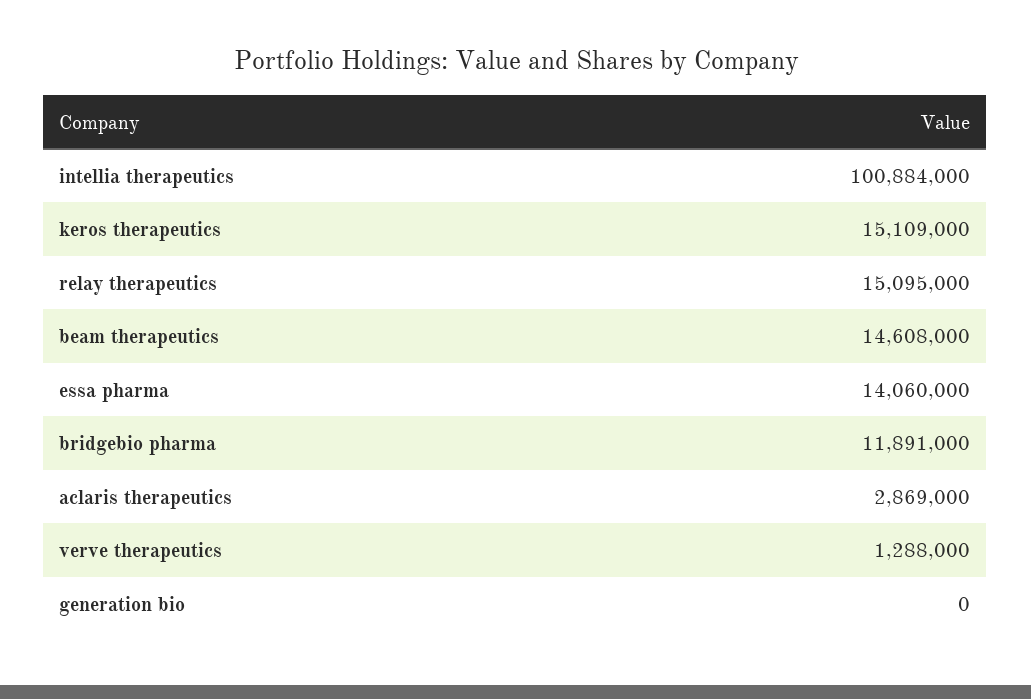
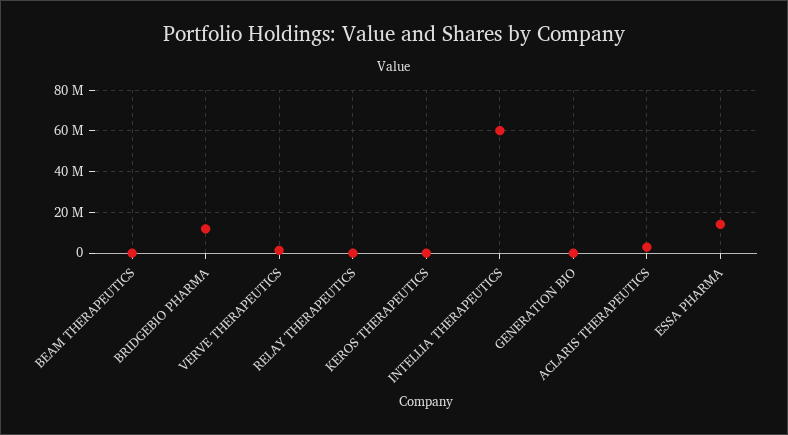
intellia therapeutics: 100884000 -> 60000000
keros therapeutics: 15109000 -> 0
relay therapeutics: 15095000 -> 0
beam therapeutics: 14608000 -> 0

